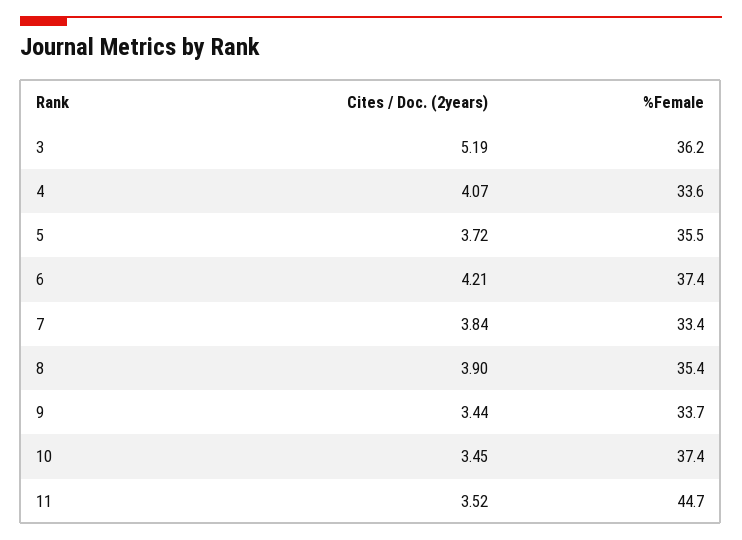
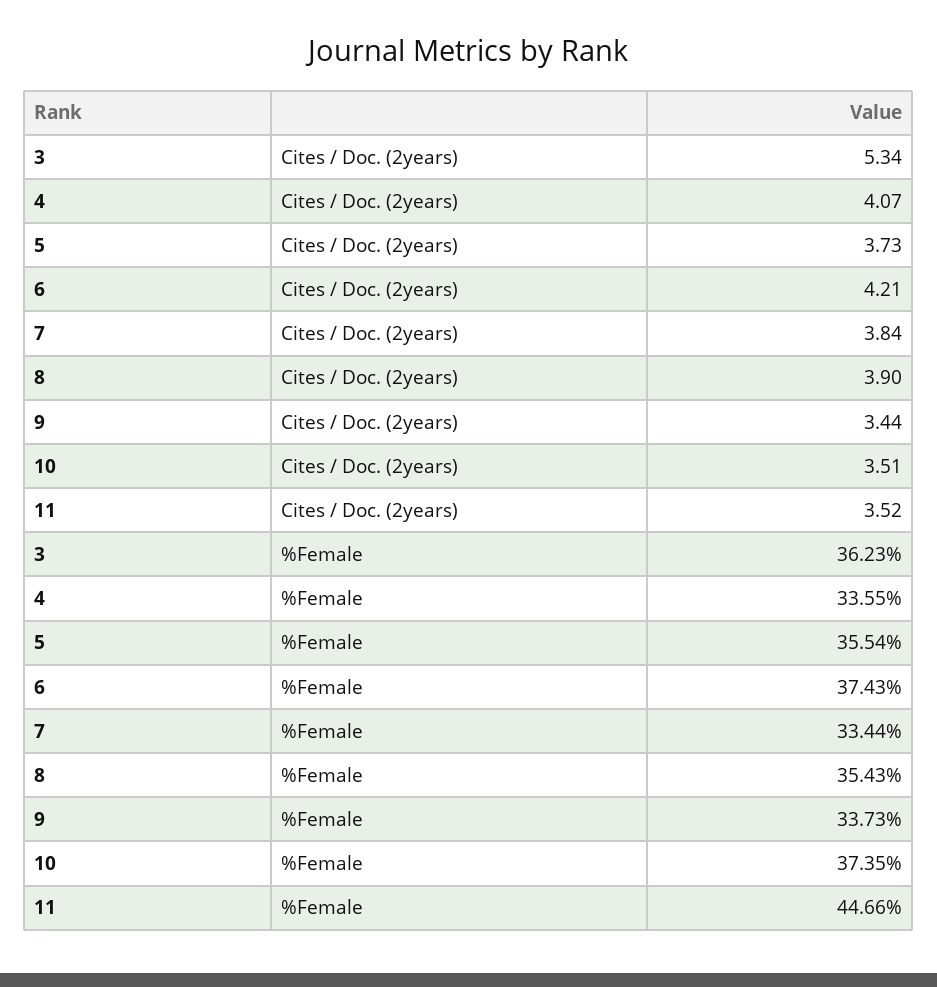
Cites / Doc. (2years), 3: 5.19 -> 5.34
Cites / Doc. (2years), 5: 3.72 -> 3.73
Cites / Doc. (2years), 10: 3.45 -> 3.51

